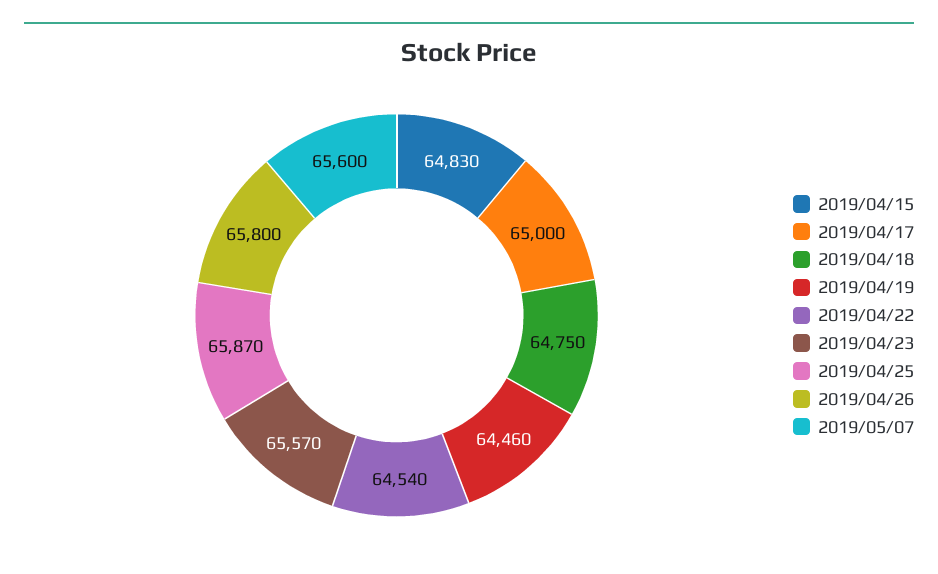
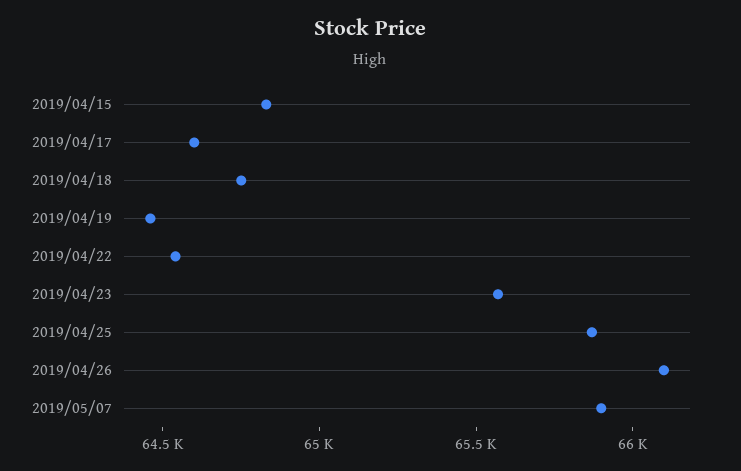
2019/04/17: 65000 -> 64600
2019/04/26: 65800 -> 66100
2019/05/07: 65600 -> 65900

